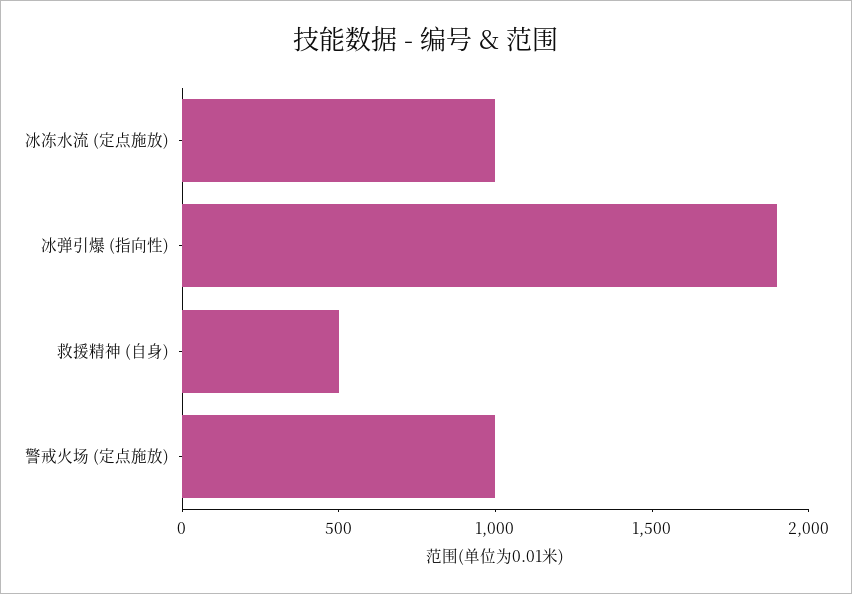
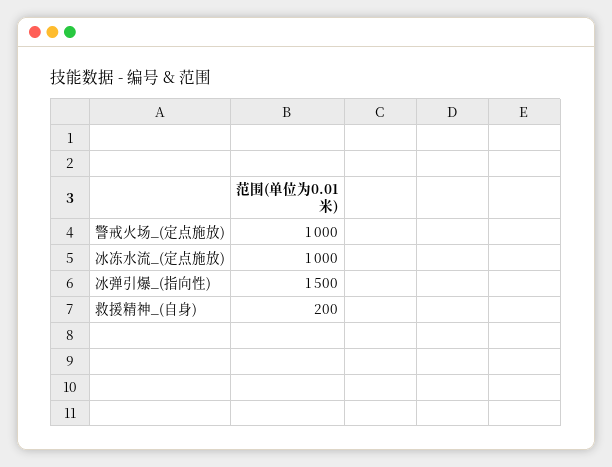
冰弹引爆 (指向性): 1900 -> 1500
救援精神 (自身): 500 -> 200

